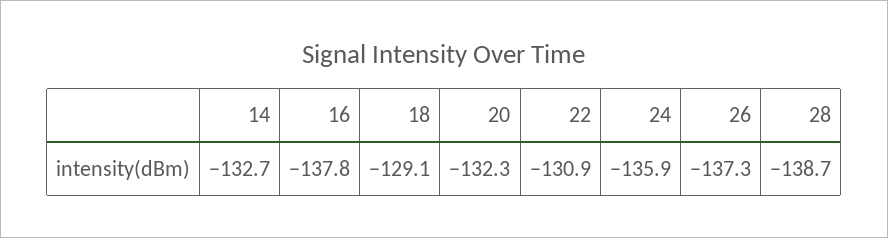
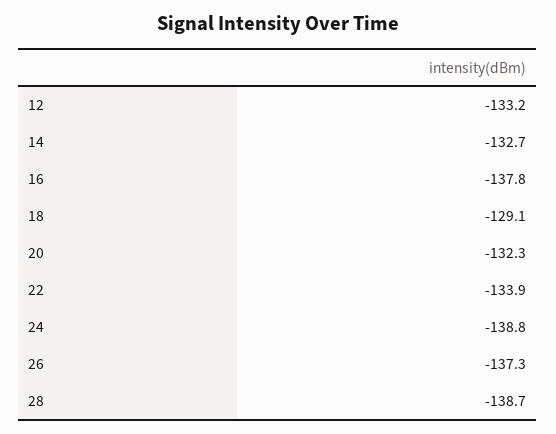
22: -130.9 -> -133.9
24: -135.9 -> -138.8
12: none -> -133.2

